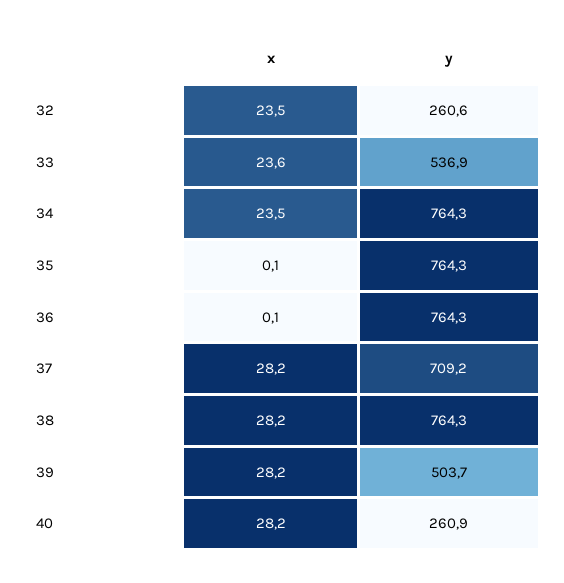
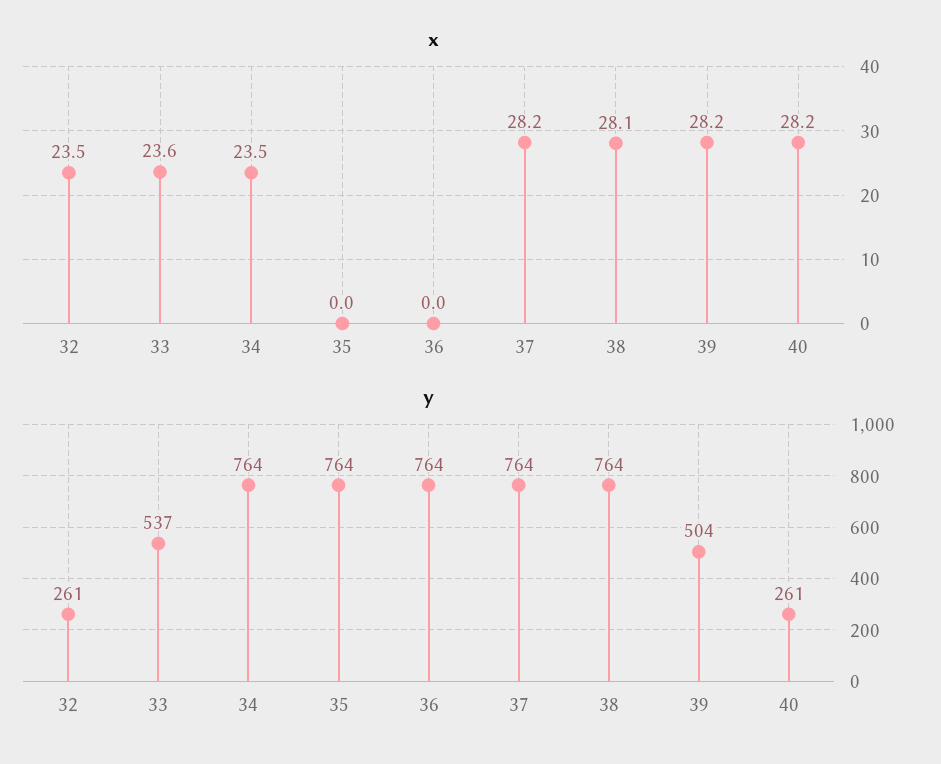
x, 35: 0.1 -> 0
x, 36: 0.1 -> 0
y, 37: 709.2 -> 764
x, 38: 28.2 -> 28.1

